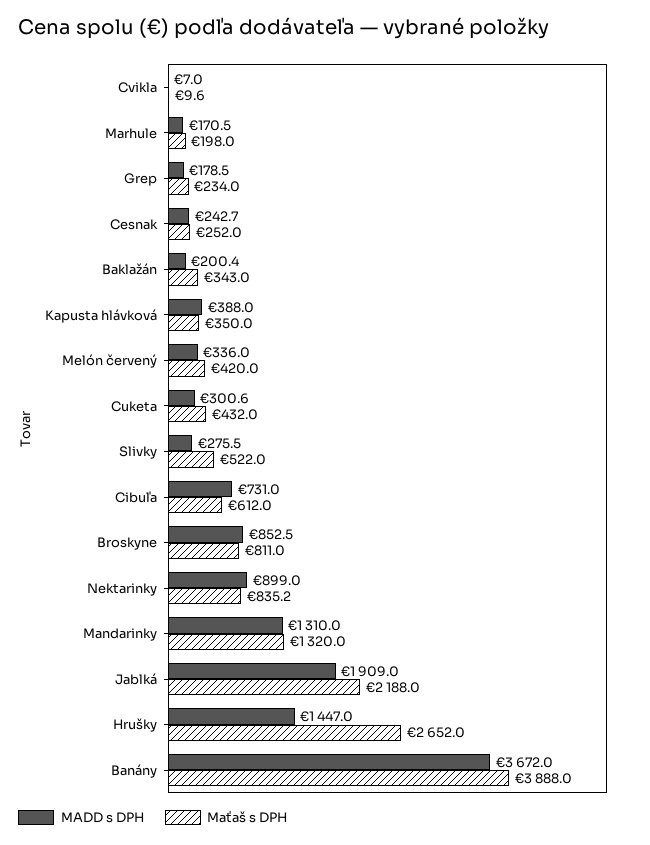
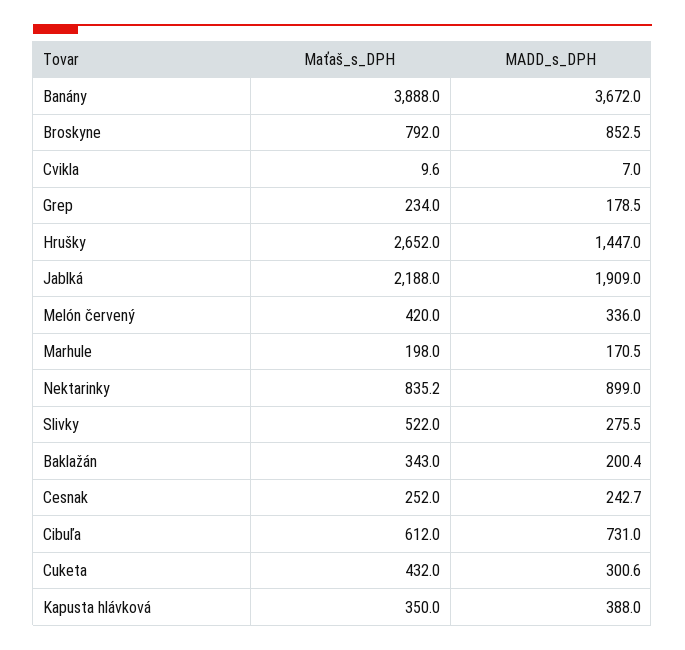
Maťaš s DPH, Broskyne: 811 -> 792
MADD s DPH, Mandarinky: 1310 -> none
Maťaš s DPH, Mandarinky: 1320 -> none

